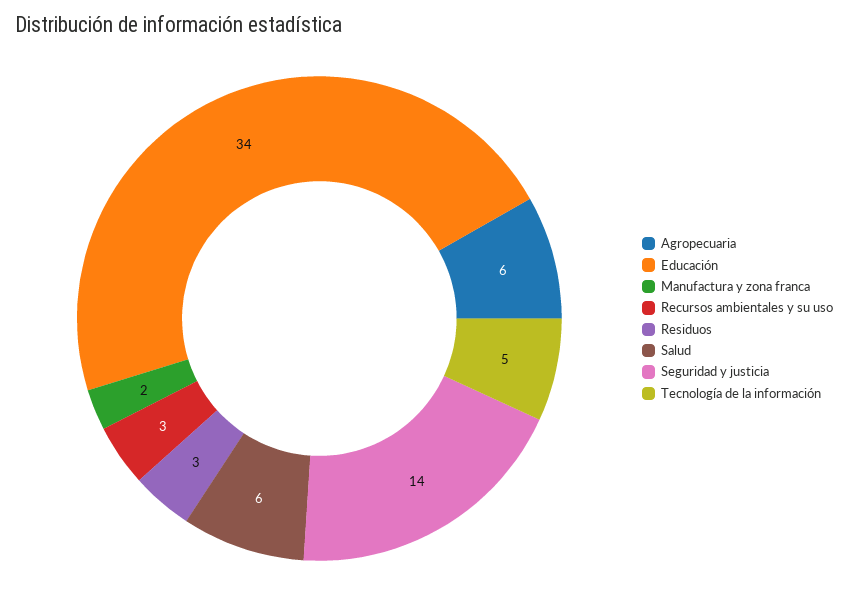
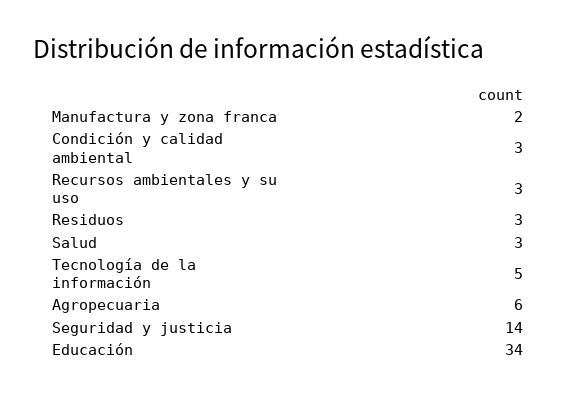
Salud: 6 -> 3
Condición y calidad ambiental: none -> 3

